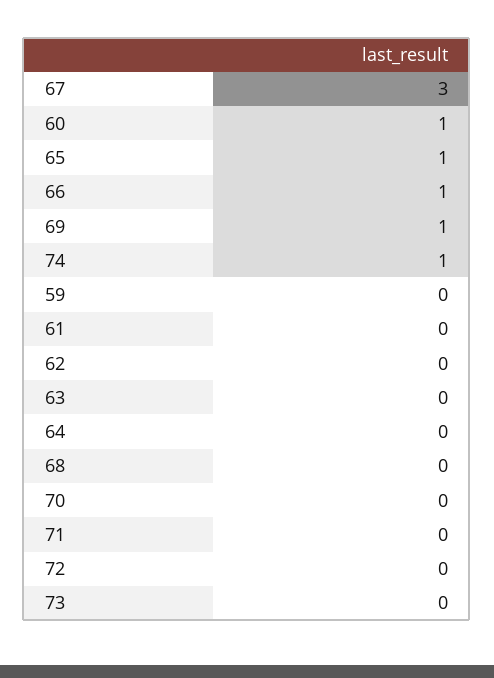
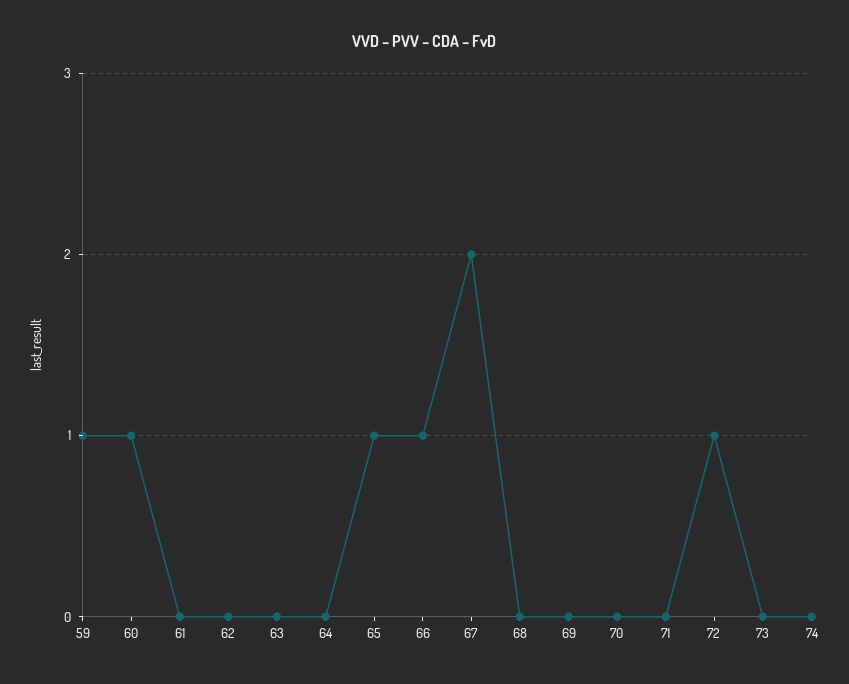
67: 3 -> 2
69: 1 -> 0
74: 1 -> 0
59: 0 -> 1
72: 0 -> 1

